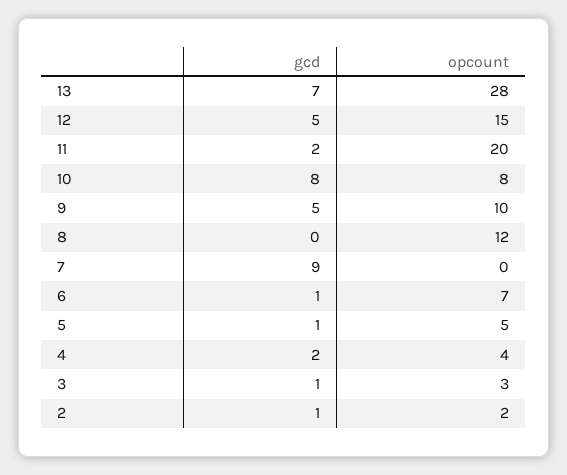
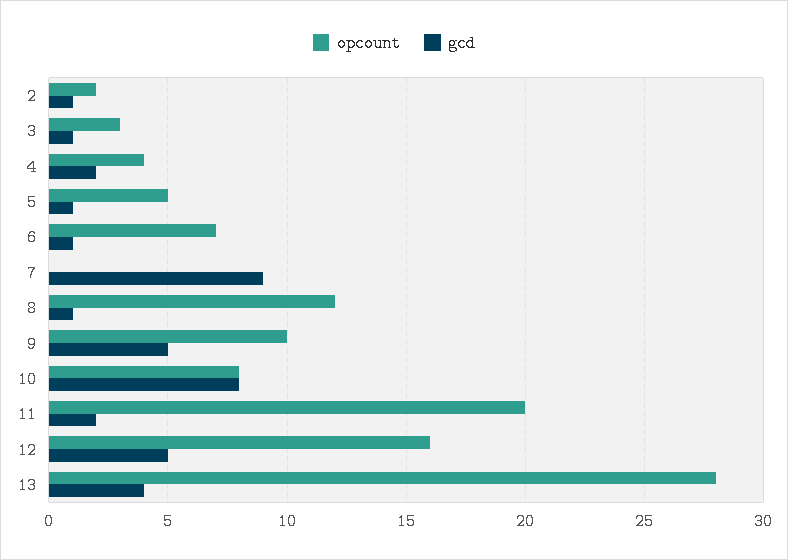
gcd, 13: 7 -> 4
opcount, 12: 15 -> 16
gcd, 8: 0 -> 1

